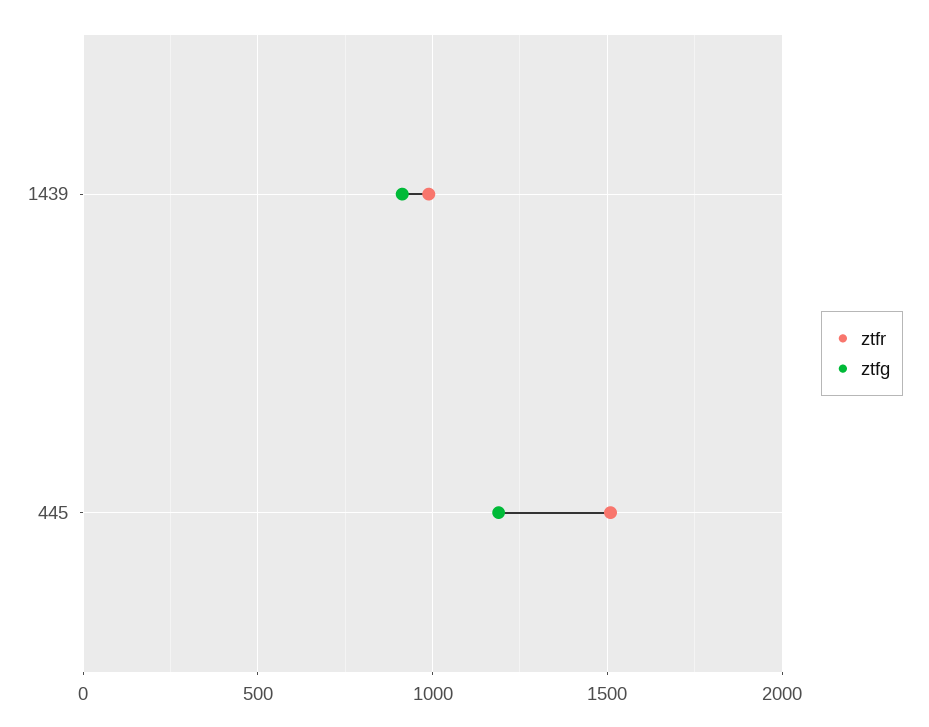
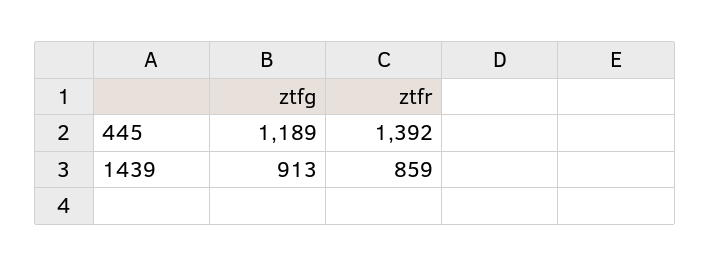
ztfr, 1439: 1000 -> 859
ztfr, 445: 1500 -> 1392

